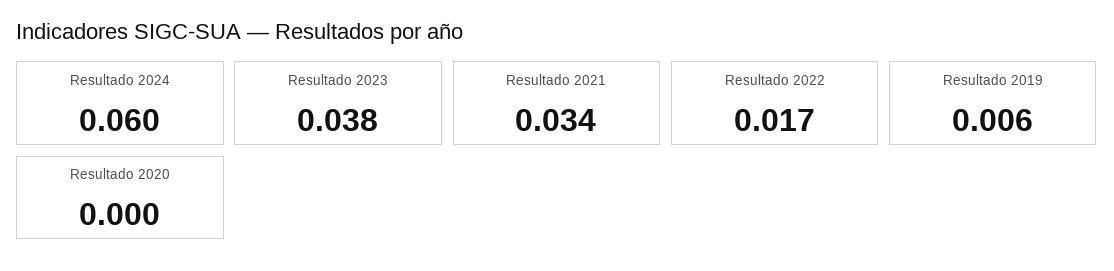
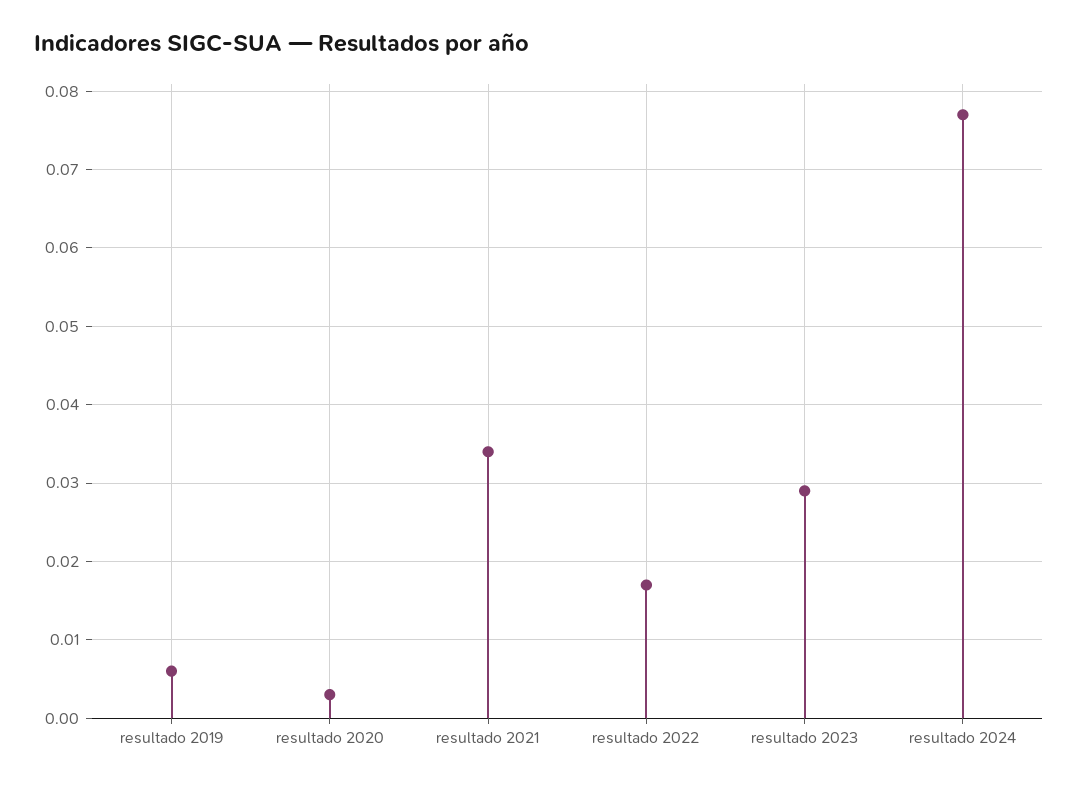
Resultado 2024: 0.06 -> 0.077
Resultado 2023: 0.038 -> 0.029
Resultado 2020: 0 -> 0.003

